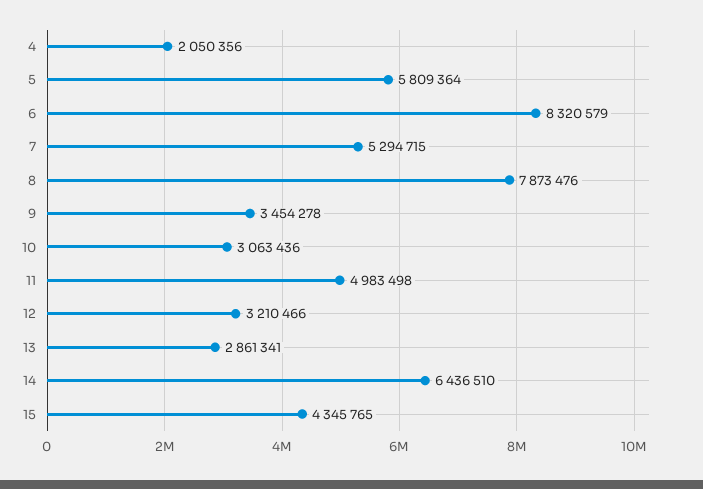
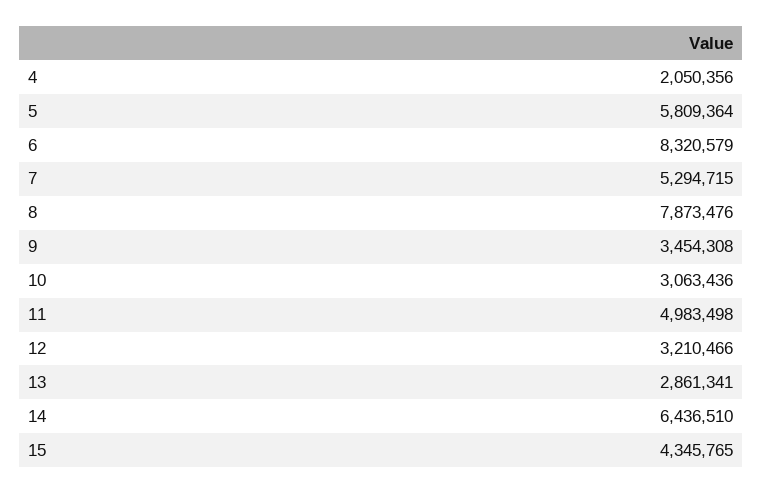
9: 3454278 -> 3454308

